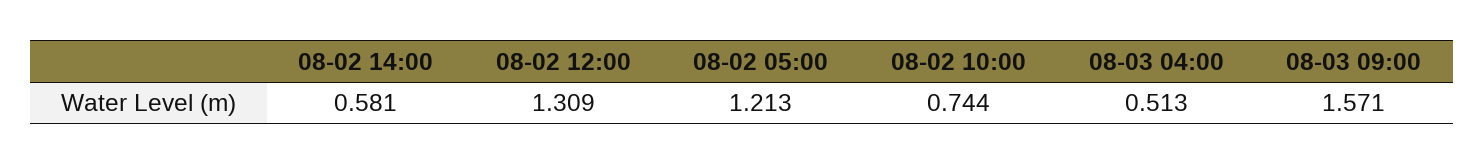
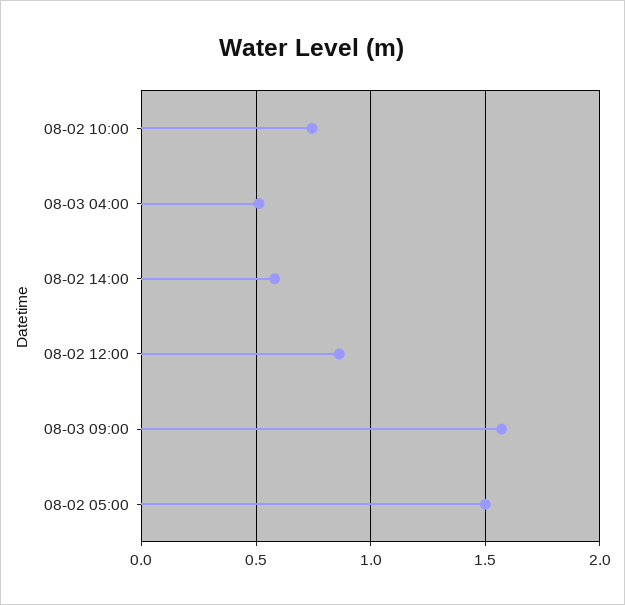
08-02 12:00: 1.309 -> 0.85
08-02 05:00: 1.213 -> 1.5

